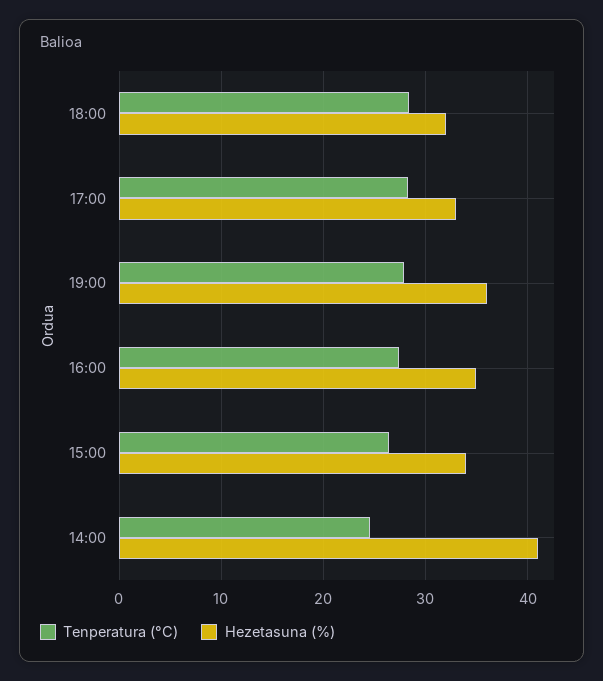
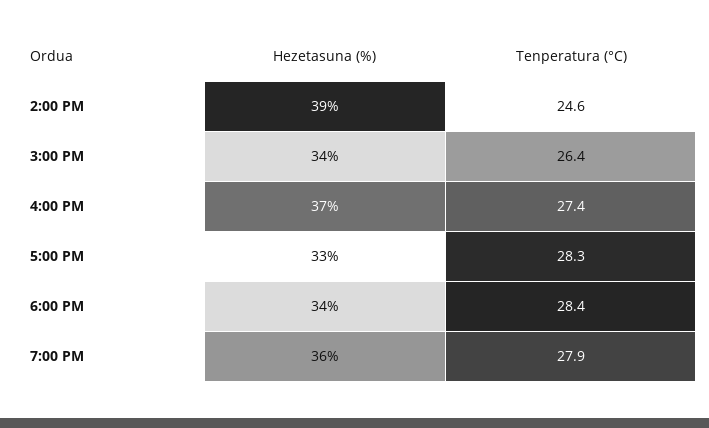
Hezetasuna (%), 18:00: 32 -> 34
Hezetasuna (%), 16:00: 35 -> 37
Hezetasuna (%), 14:00: 41 -> 39

